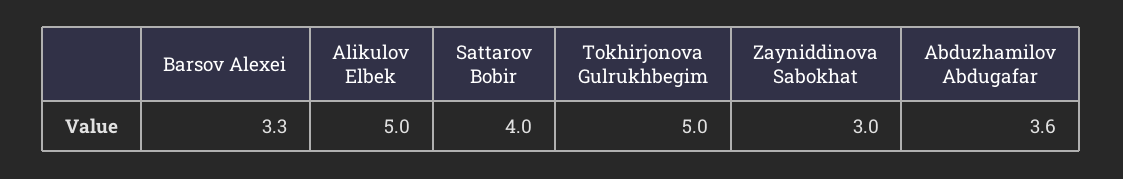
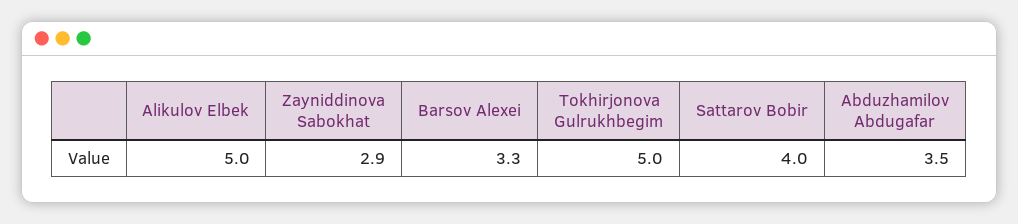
Zayniddinova Sabokhat: 3 -> 2.9
Abduzhamilov Abdugafar: 3.6 -> 3.5

